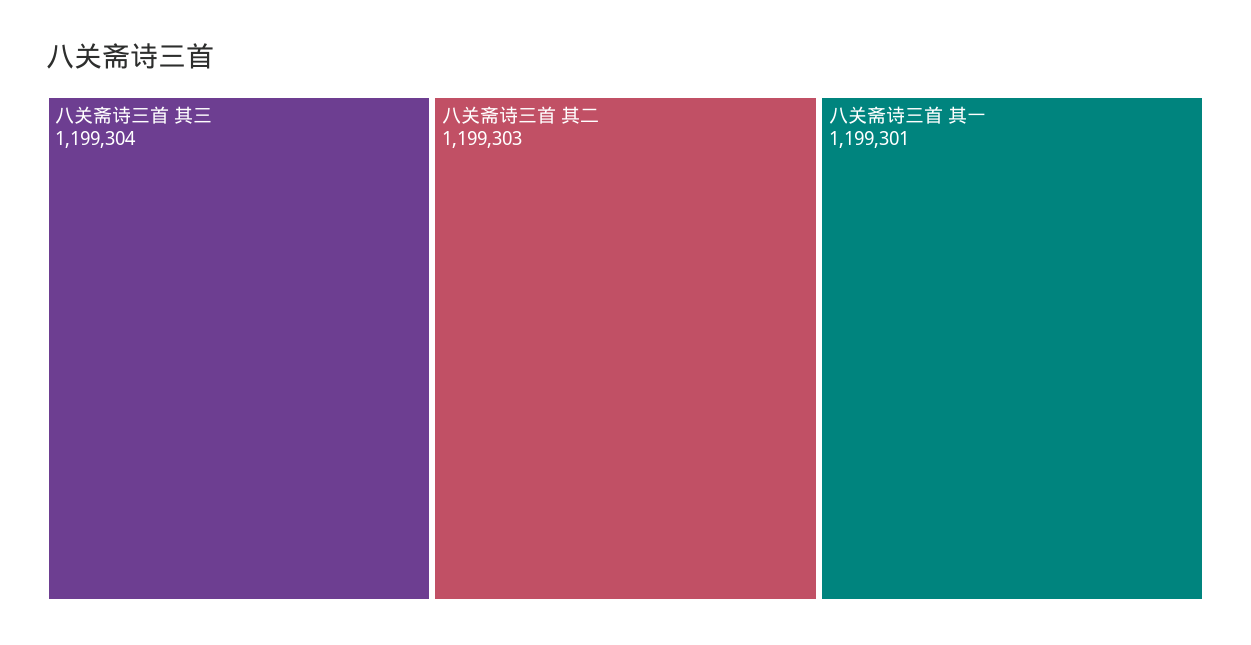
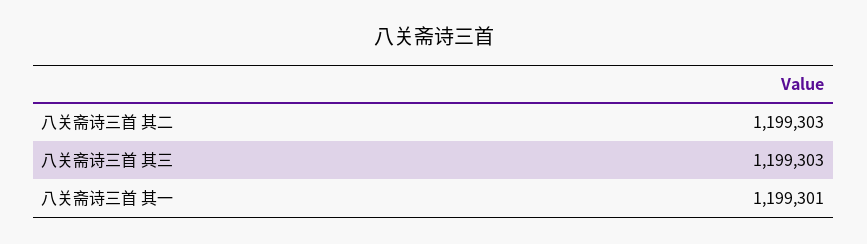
八关斋诗三首 其三: 1199304 -> 1199303

